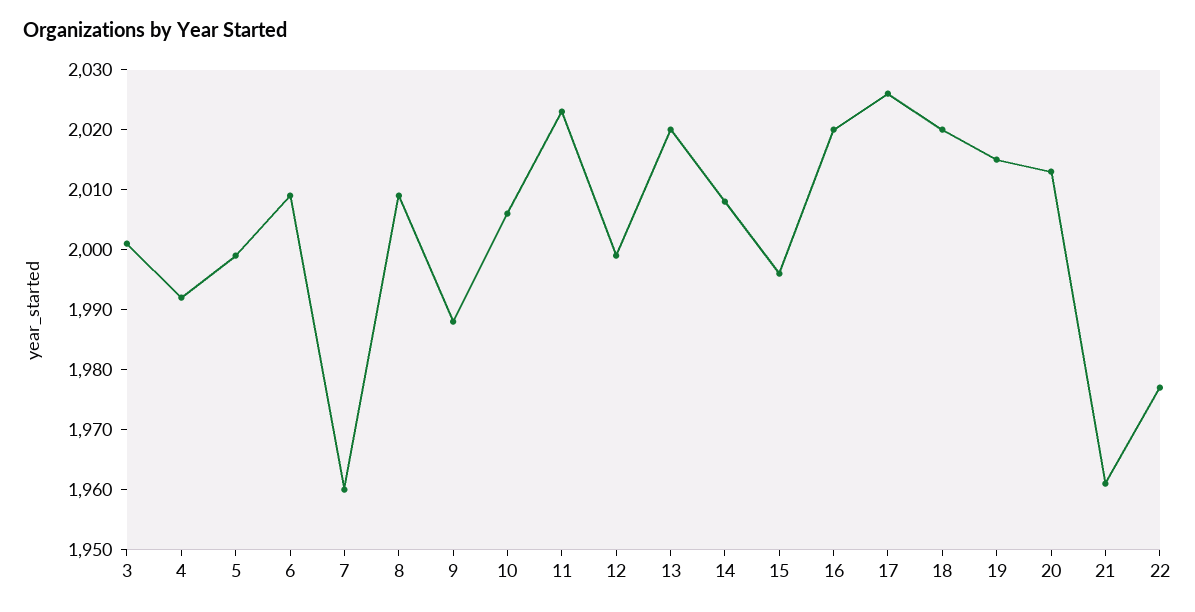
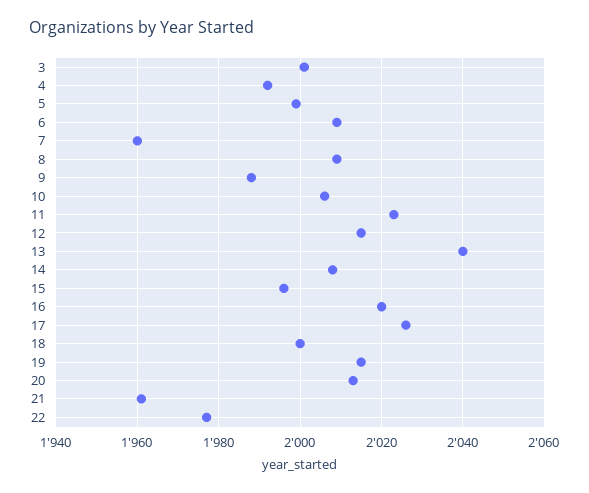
12: 2000 -> 2015
13: 2020 -> 2040
18: 2020 -> 2000

